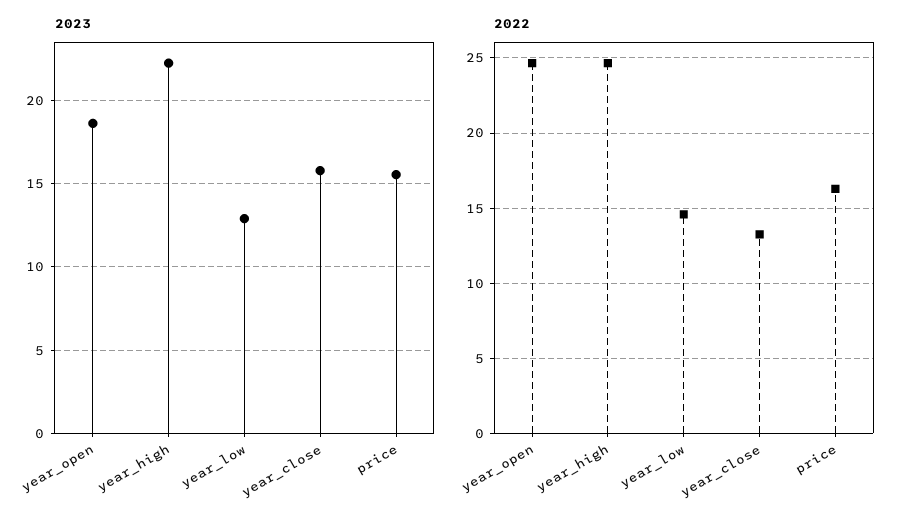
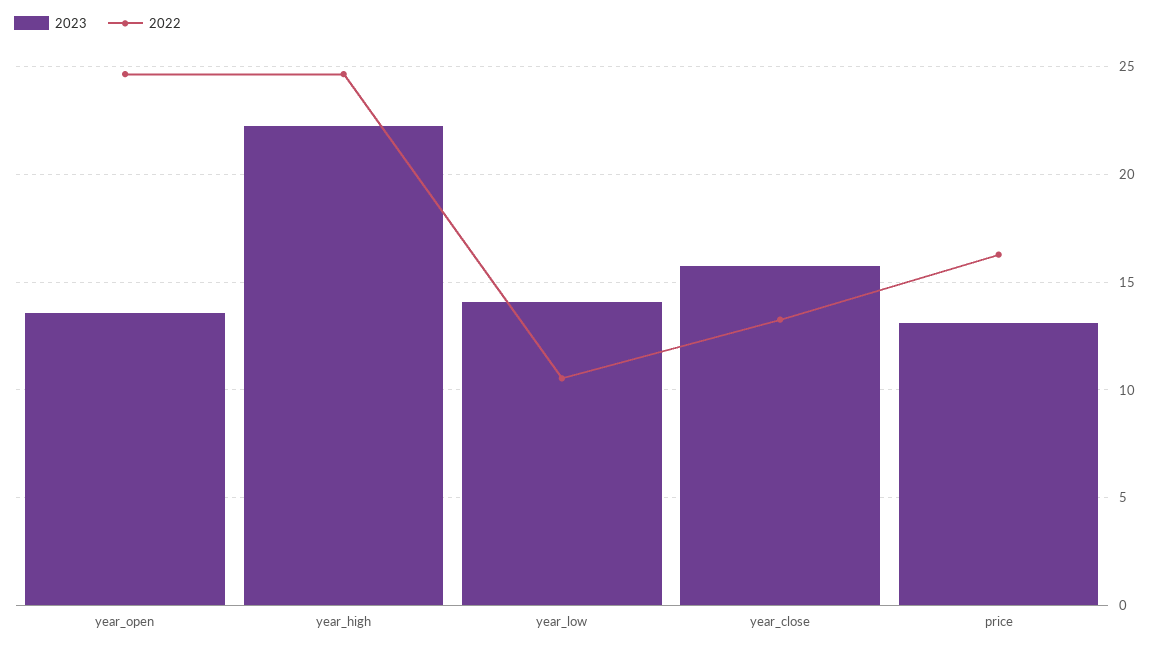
2023, year_open: 18.5 -> 13.5
2023, year_low: 13 -> 14
2023, price: 15.5 -> 13
2022, year_low: 14.5 -> 10.5

